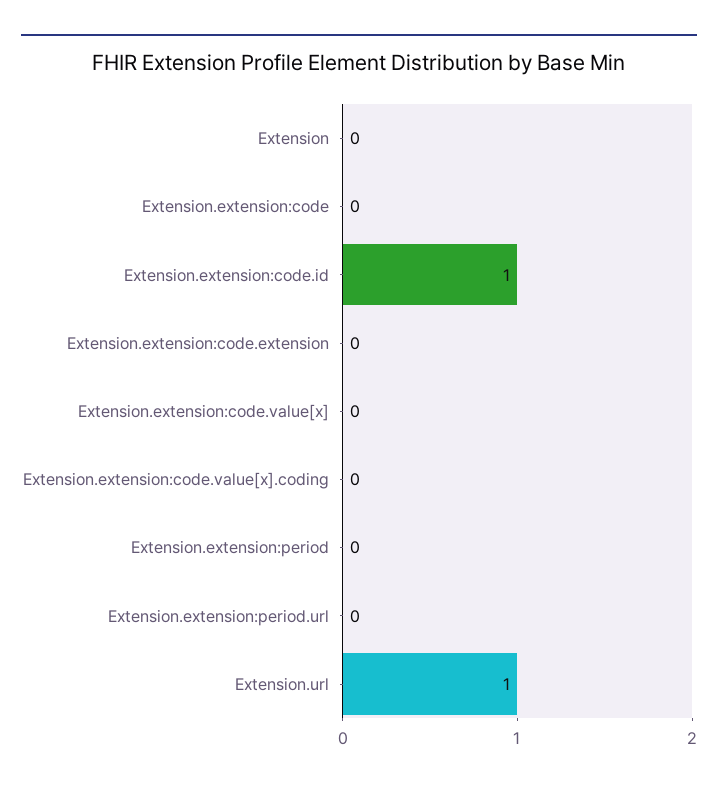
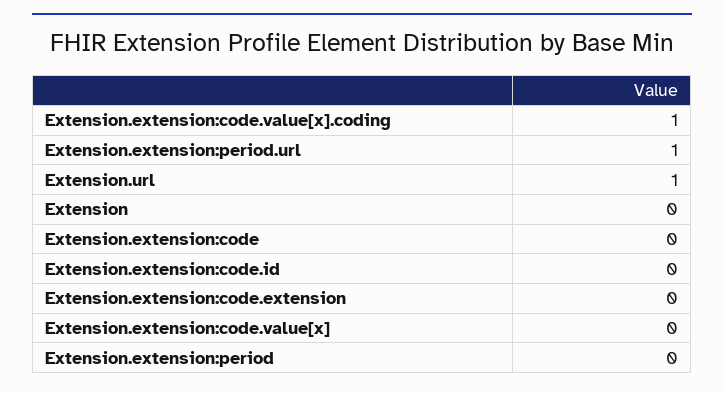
Extension.extension:code.id: 1 -> 0
Extension.extension:code.value[x].coding: 0 -> 1
Extension.extension:period.url: 0 -> 1

